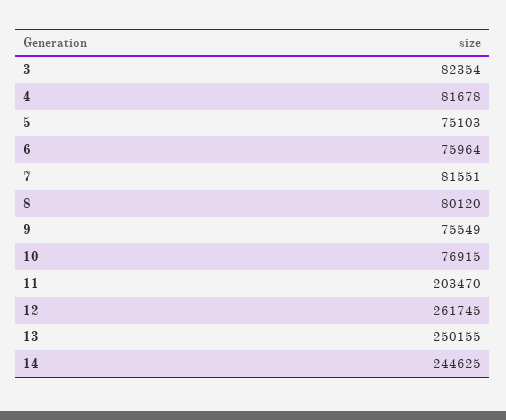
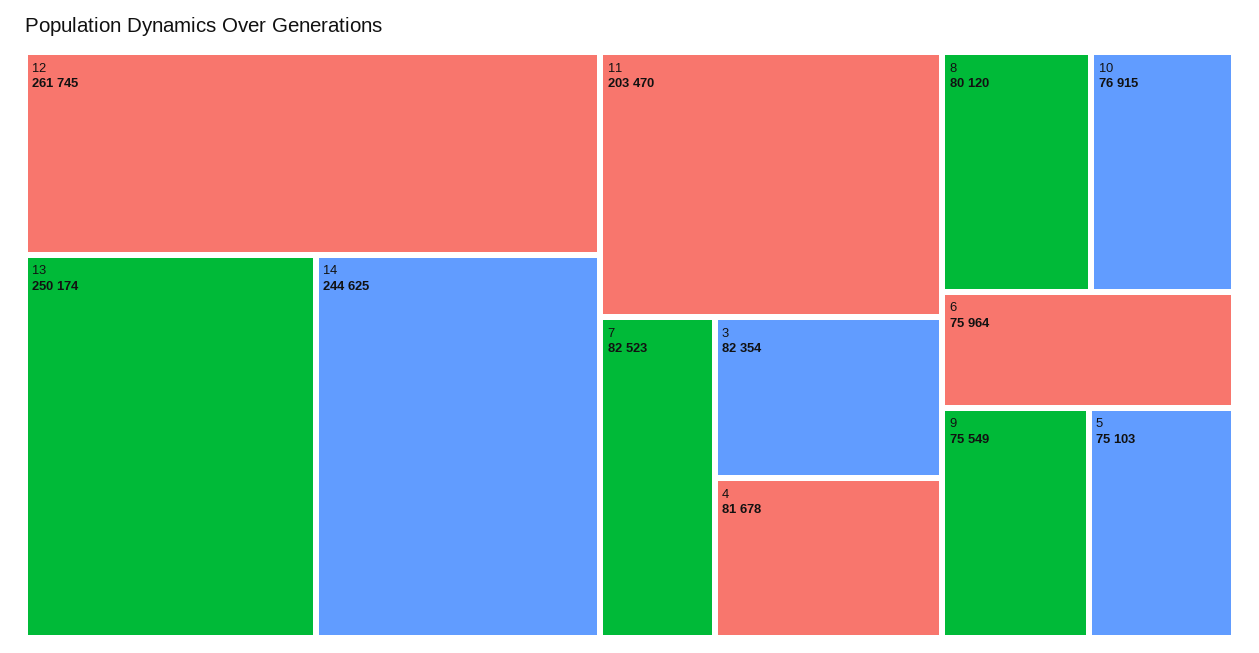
7: 81551 -> 82523
13: 250155 -> 250174

